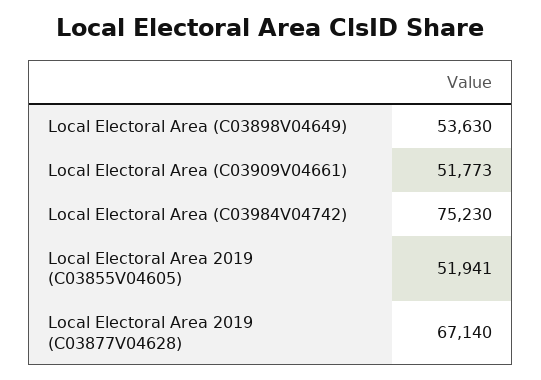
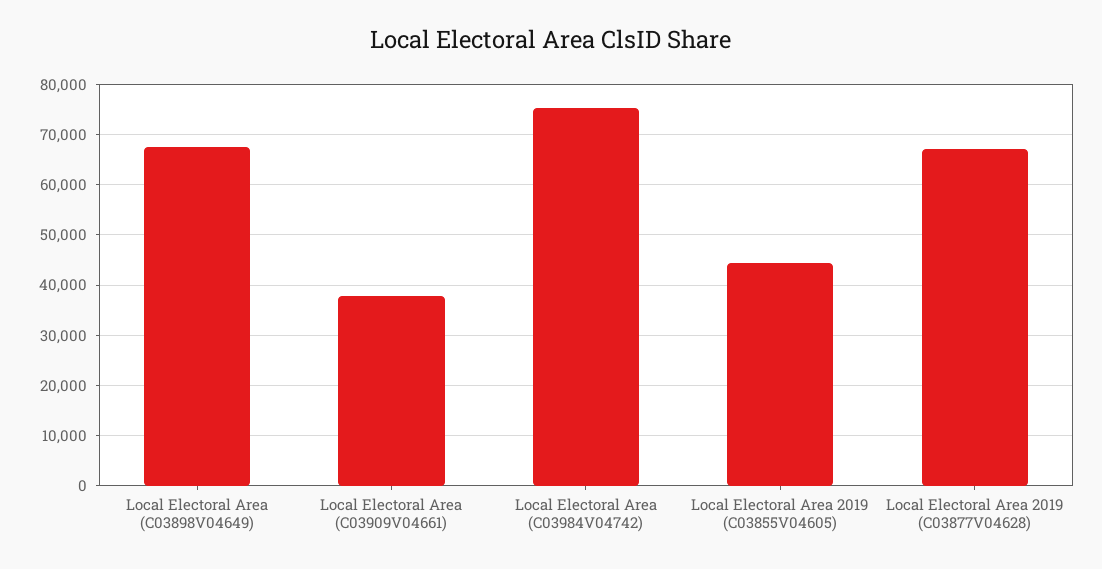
Local Electoral Area (C03898V04649): 53630 -> 68000
Local Electoral Area (C03909V04661): 51773 -> 38000
Local Electoral Area 2019 (C03855V04605): 51941 -> 44000

